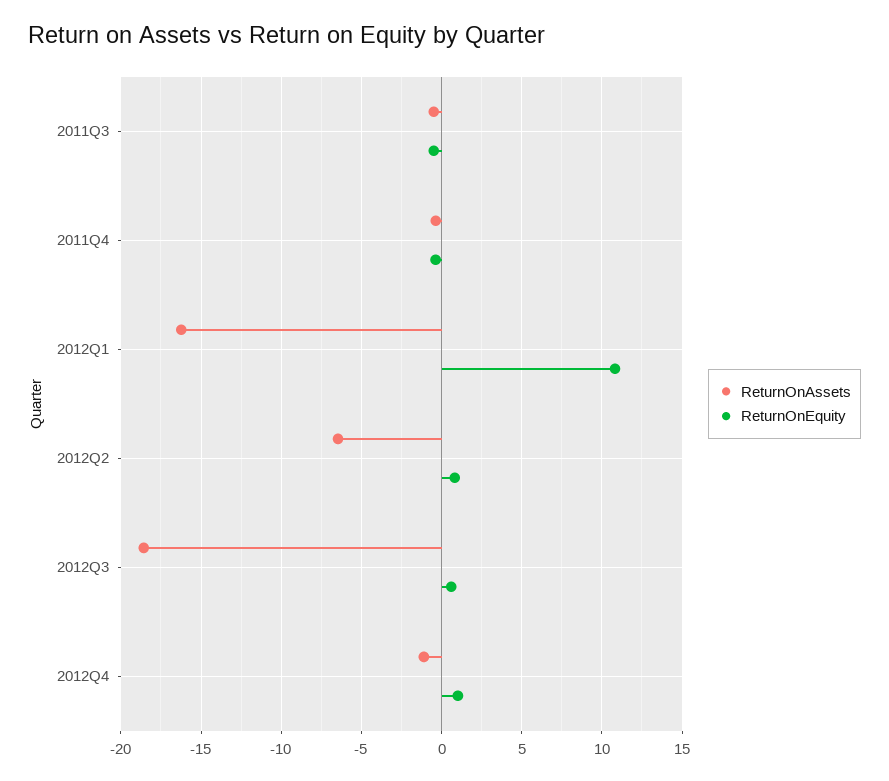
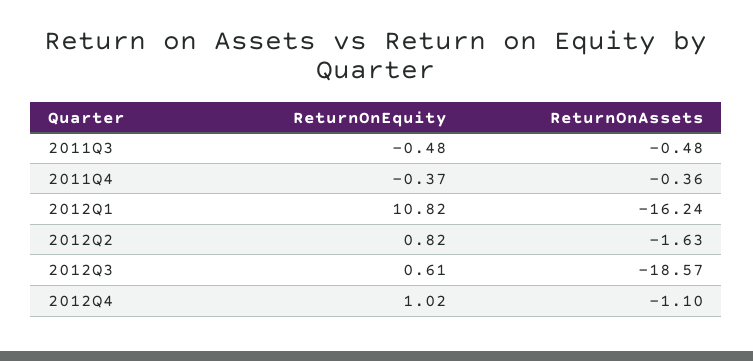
ReturnOnAssets, 2012Q2: -6.5 -> -1.63

